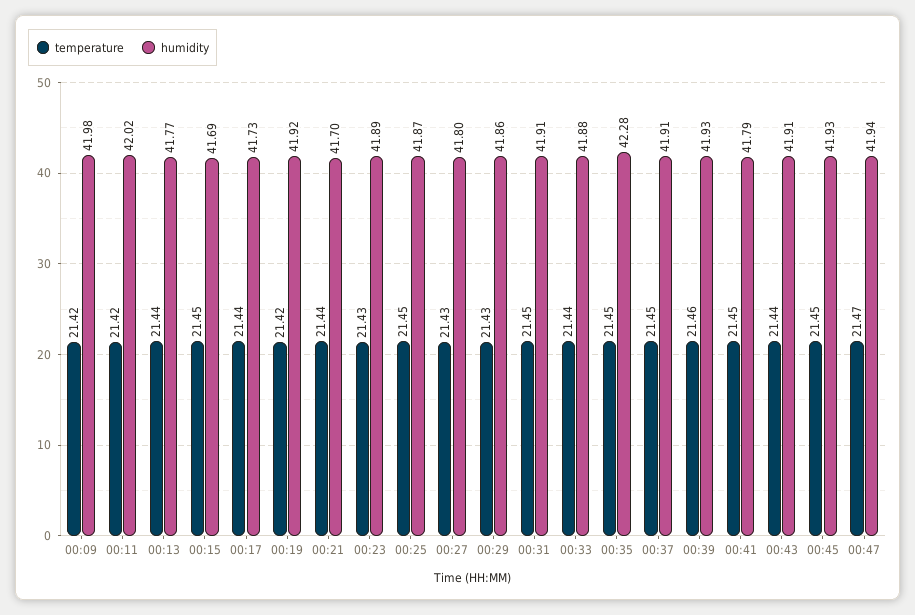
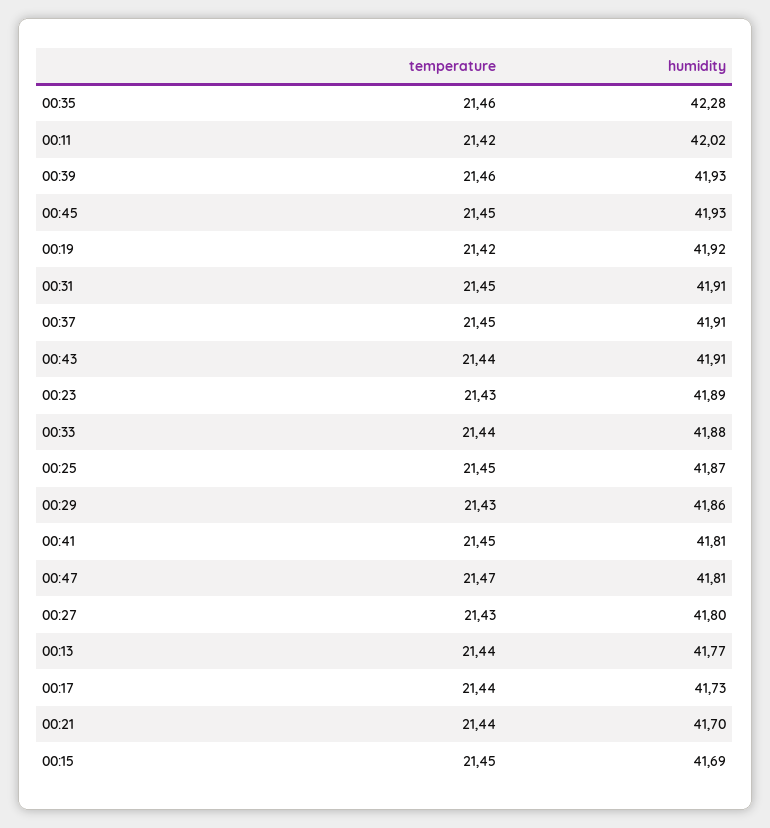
temperature, 00:09: 21.42 -> none
humidity, 00:09: 41.98 -> none
temperature, 00:35: 21.45 -> 21.46
humidity, 00:41: 41.79 -> 41.81
humidity, 00:47: 41.94 -> 41.81

